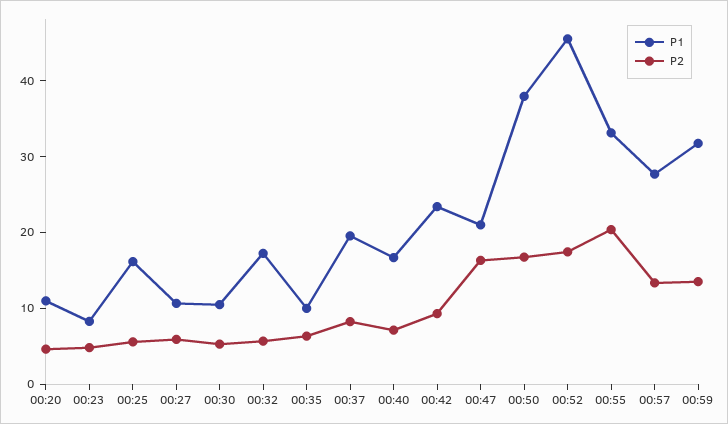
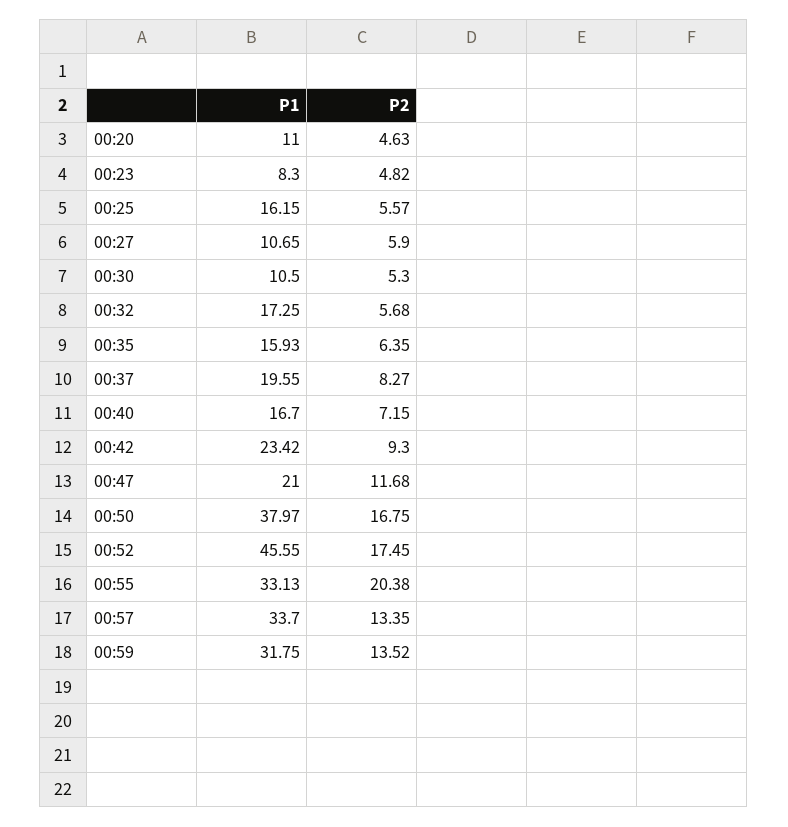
P1, 00:35: 10 -> 15.93
P2, 00:47: 16 -> 11.68
P1, 00:57: 28 -> 33.7

